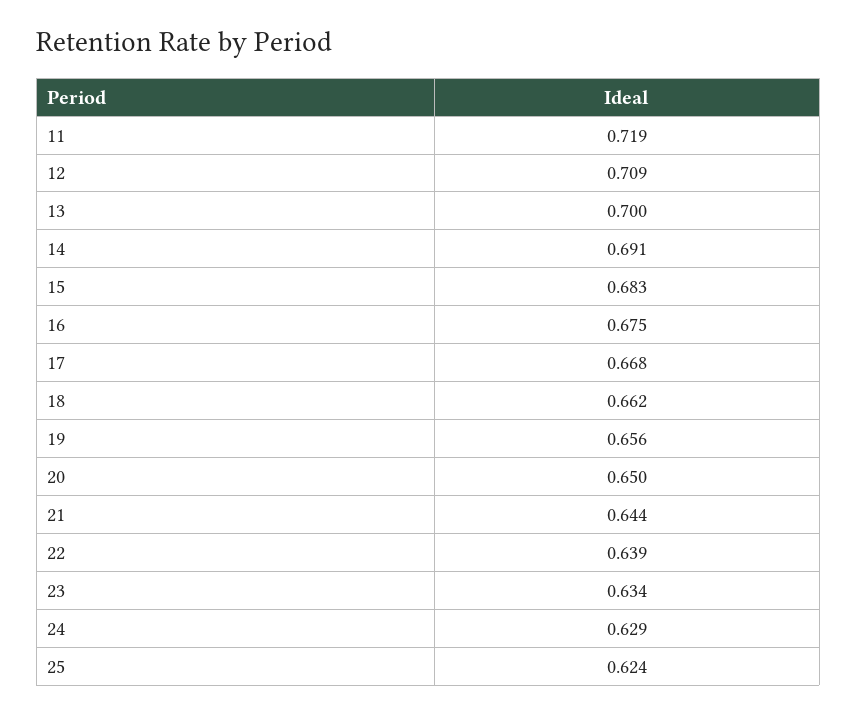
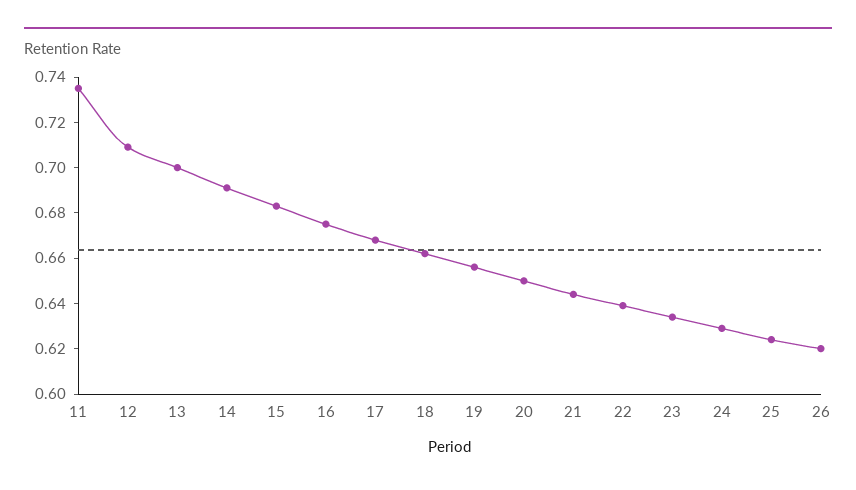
11: 0.719 -> 0.735
26: none -> 0.62

